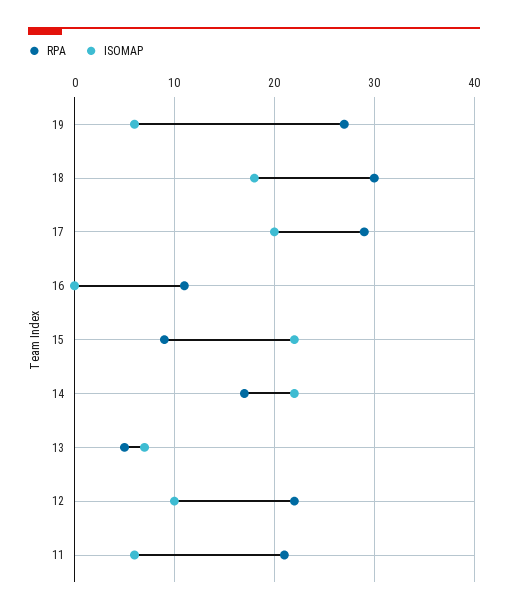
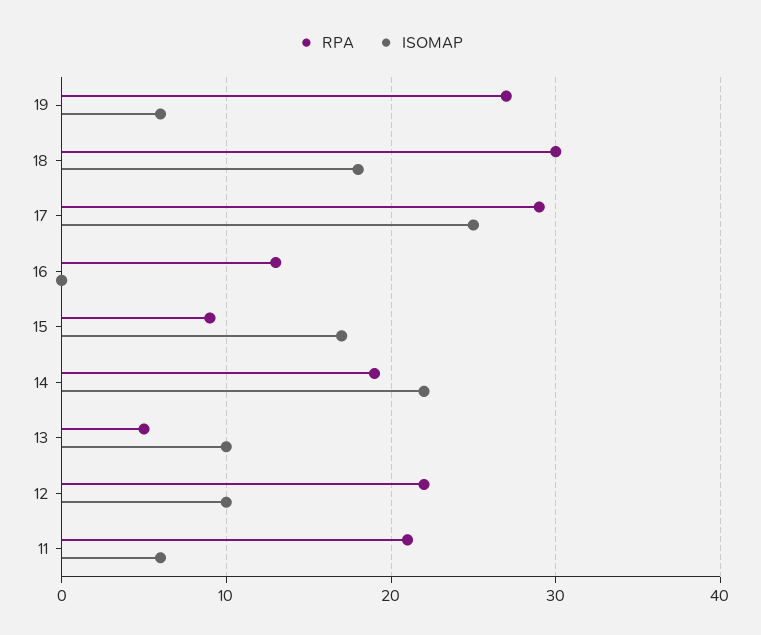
ISOMAP, 17: 20 -> 25
RPA, 16: 11 -> 13
ISOMAP, 15: 22 -> 17
RPA, 14: 17 -> 19
ISOMAP, 13: 7 -> 10

